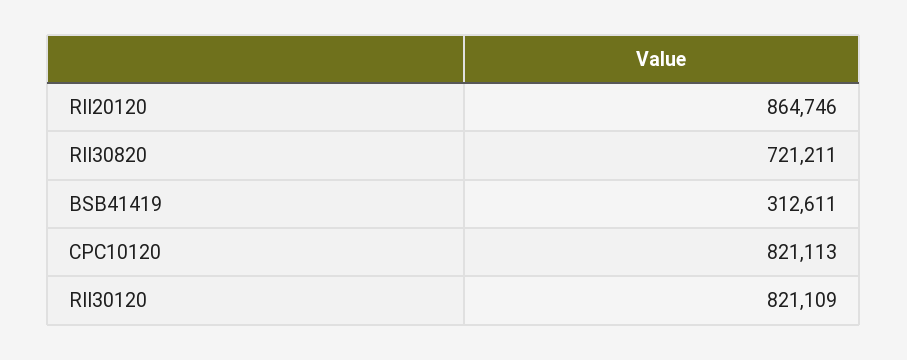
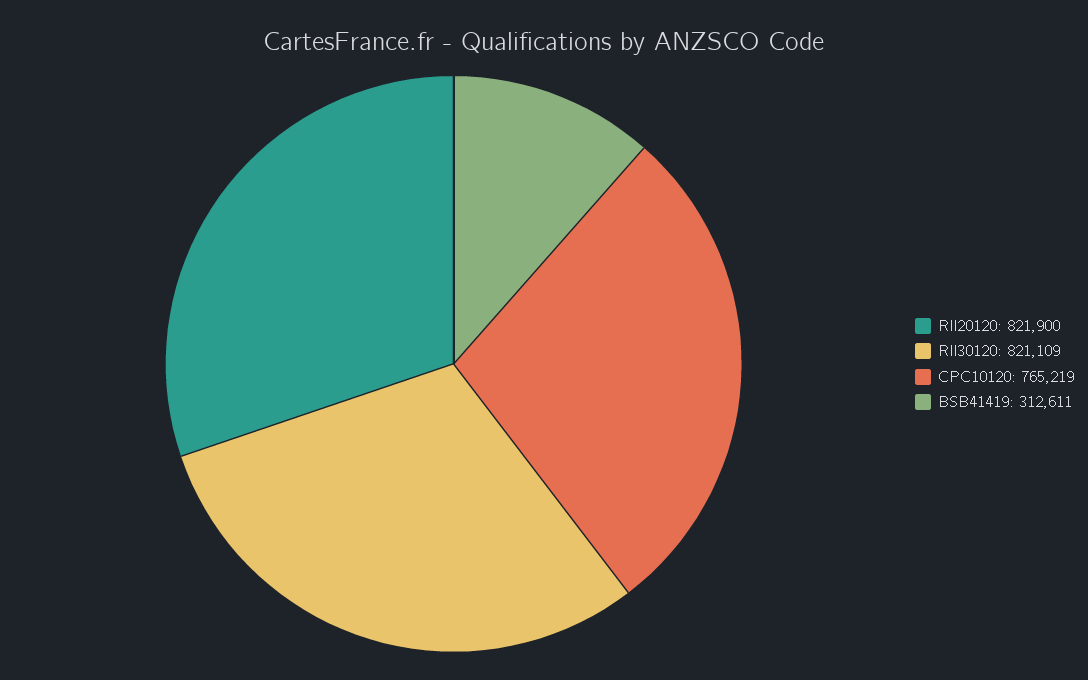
RII20120: 864746 -> 821900
RII30820: 721211 -> none
CPC10120: 821113 -> 765219

